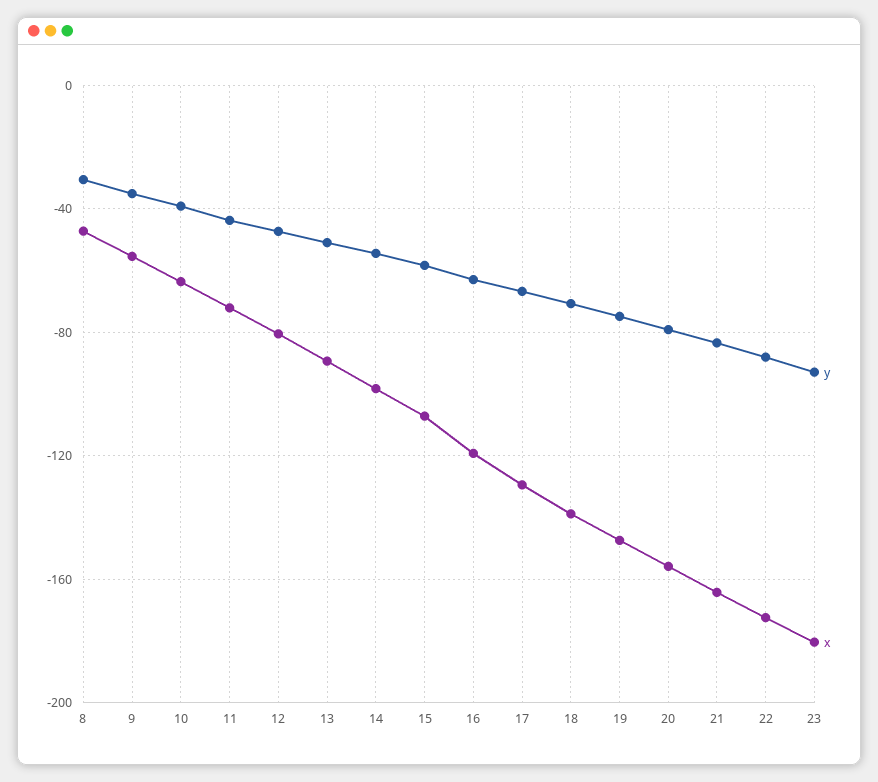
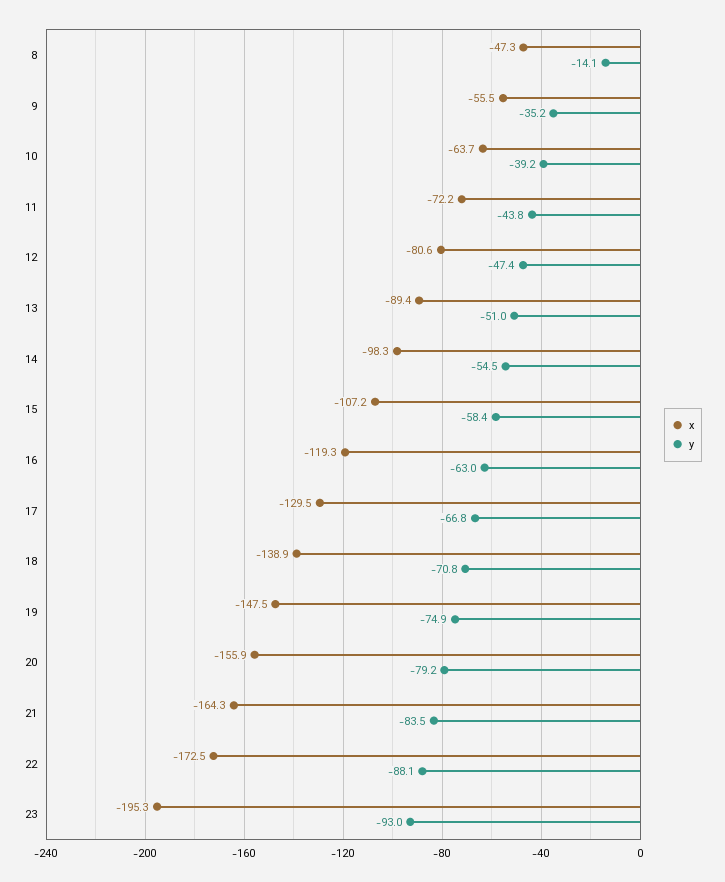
y, 8: -30 -> -14.1
x, 23: -180 -> -195.3

